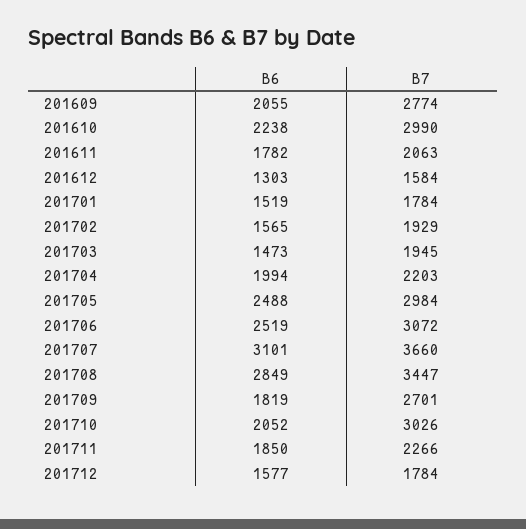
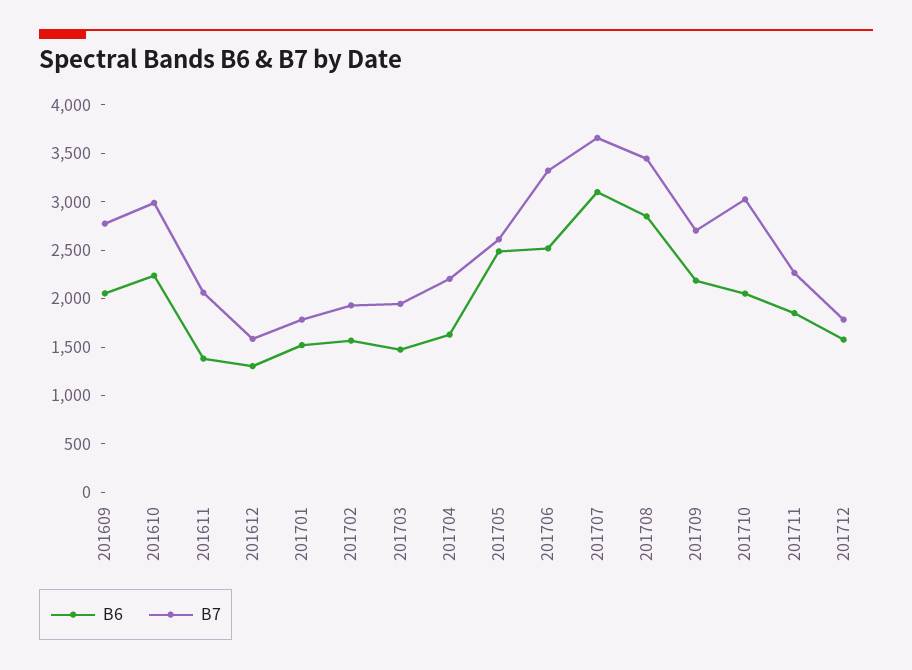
B6, 201611: 1782 -> 1400
B6, 201704: 1994 -> 1600
B7, 201705: 2984 -> 2600
B7, 201706: 3072 -> 3300
B6, 201709: 1819 -> 2200

